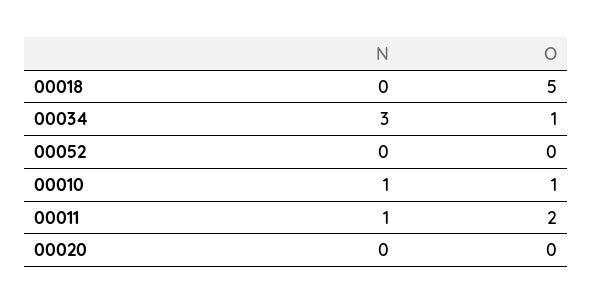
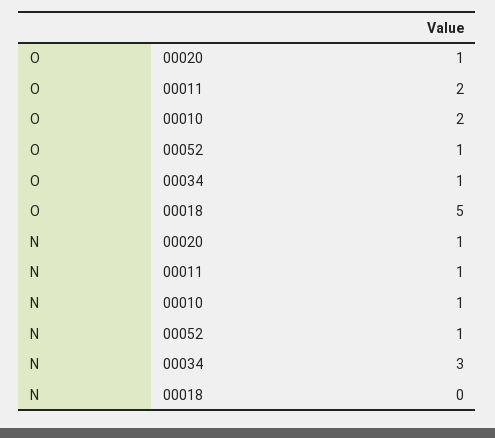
N, 00052: 0 -> 1
O, 00052: 0 -> 1
O, 00010: 1 -> 2
N, 00020: 0 -> 1
O, 00020: 0 -> 1

